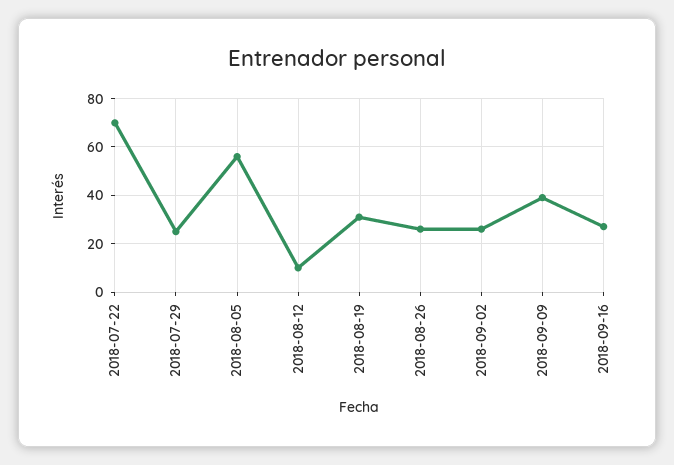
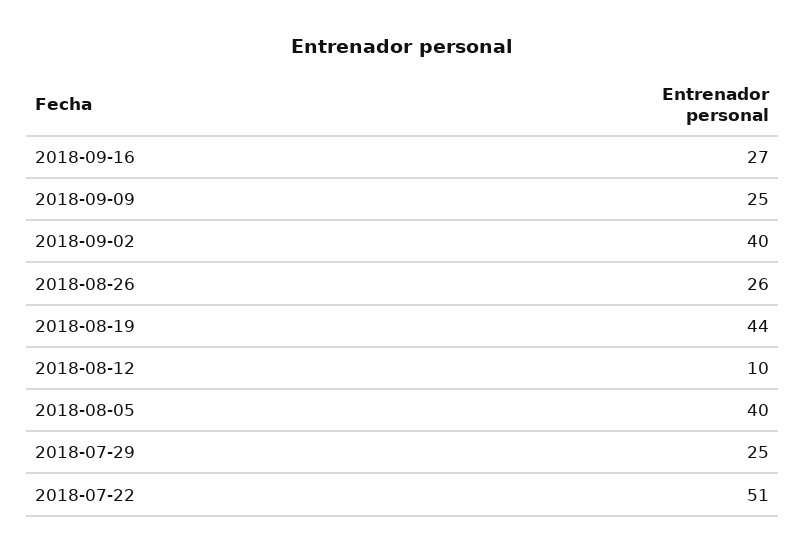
2018-07-22: 70 -> 51
2018-08-05: 55 -> 40
2018-08-19: 30 -> 44
2018-09-02: 25 -> 40
2018-09-09: 40 -> 25

